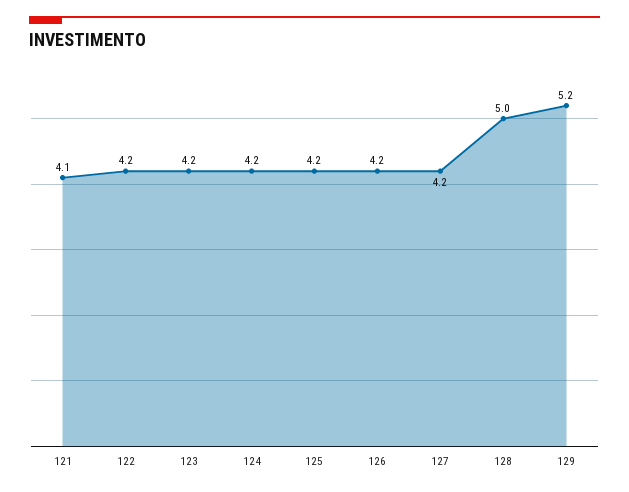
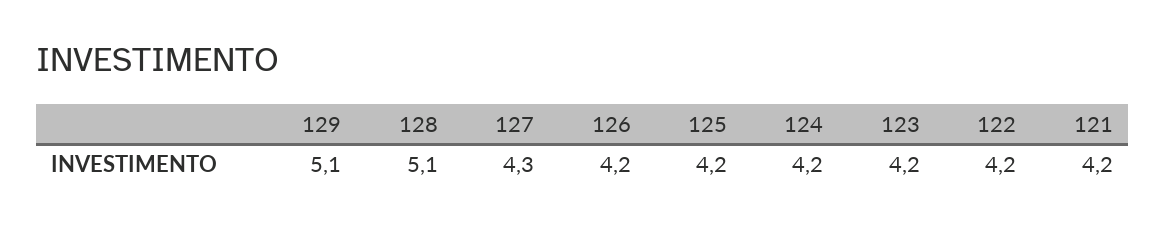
121: 4.1 -> 4.2
127: 4.2 -> 4.3
128: 5 -> 5.1
129: 5.2 -> 5.1

